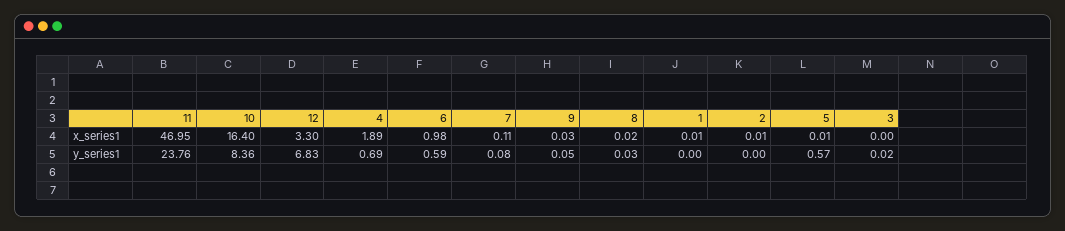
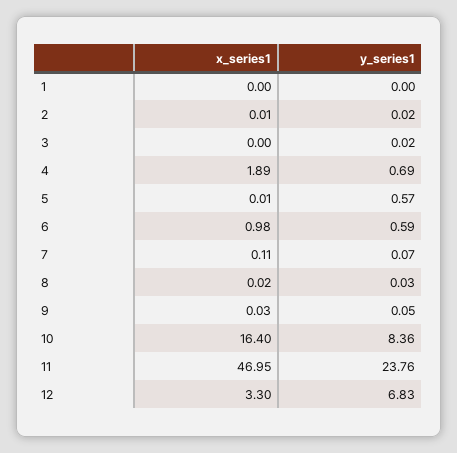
1, x_series1: 0.01 -> 0
7, y_series1: 0.08 -> 0.07
2, y_series1: 0 -> 0.02

